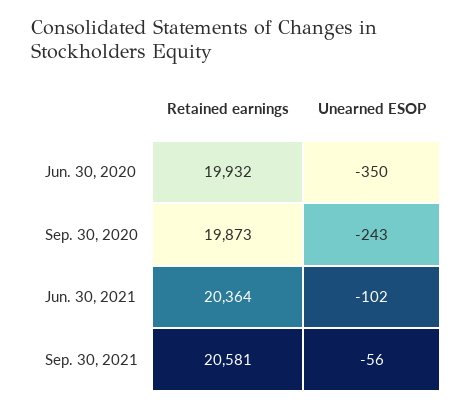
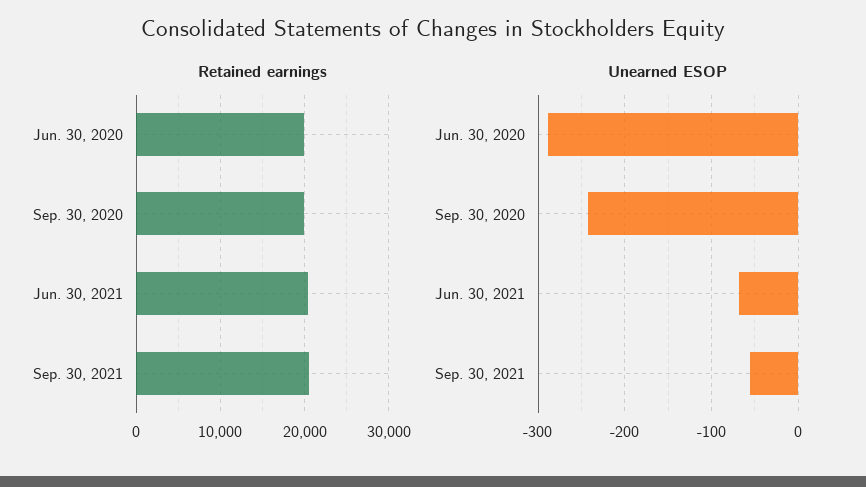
Unearned ESOP, Jun. 30, 2020: -350 -> -290
Unearned ESOP, Jun. 30, 2021: -102 -> -70

